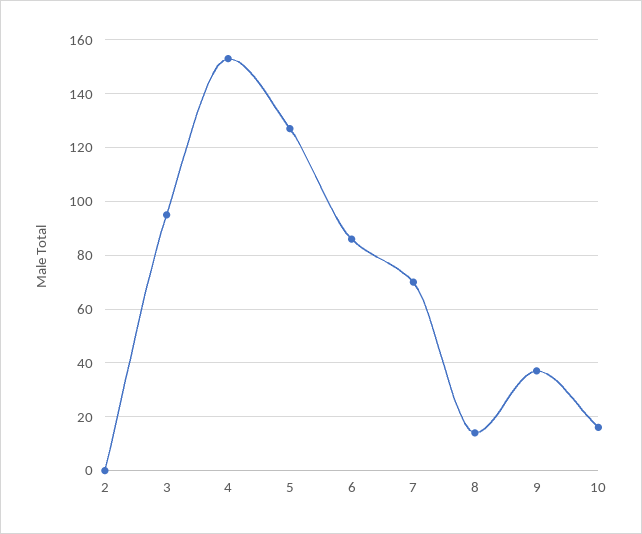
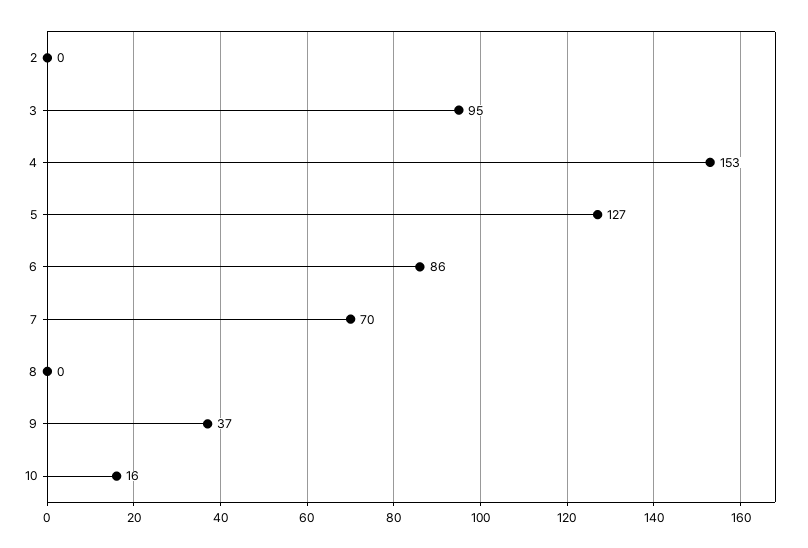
8: 15 -> 0

